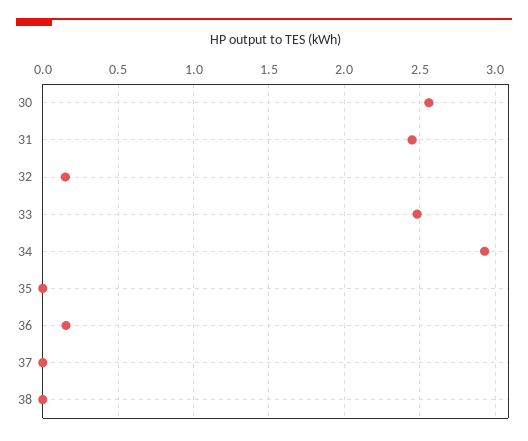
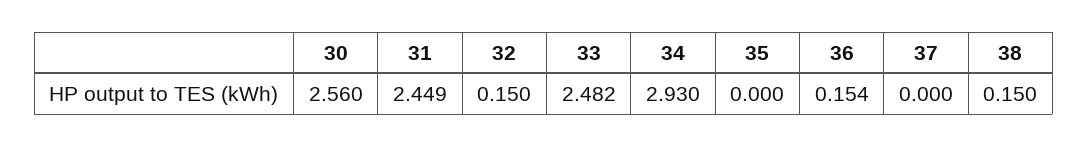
38: 0 -> 0.15

